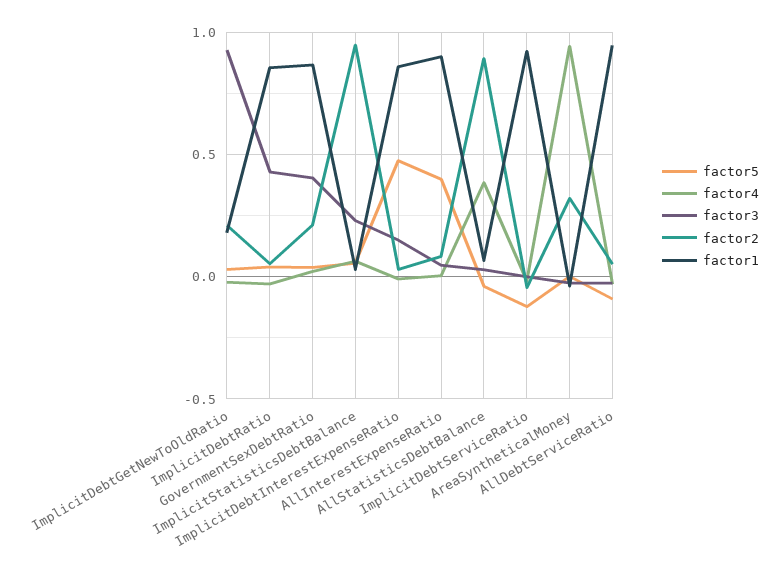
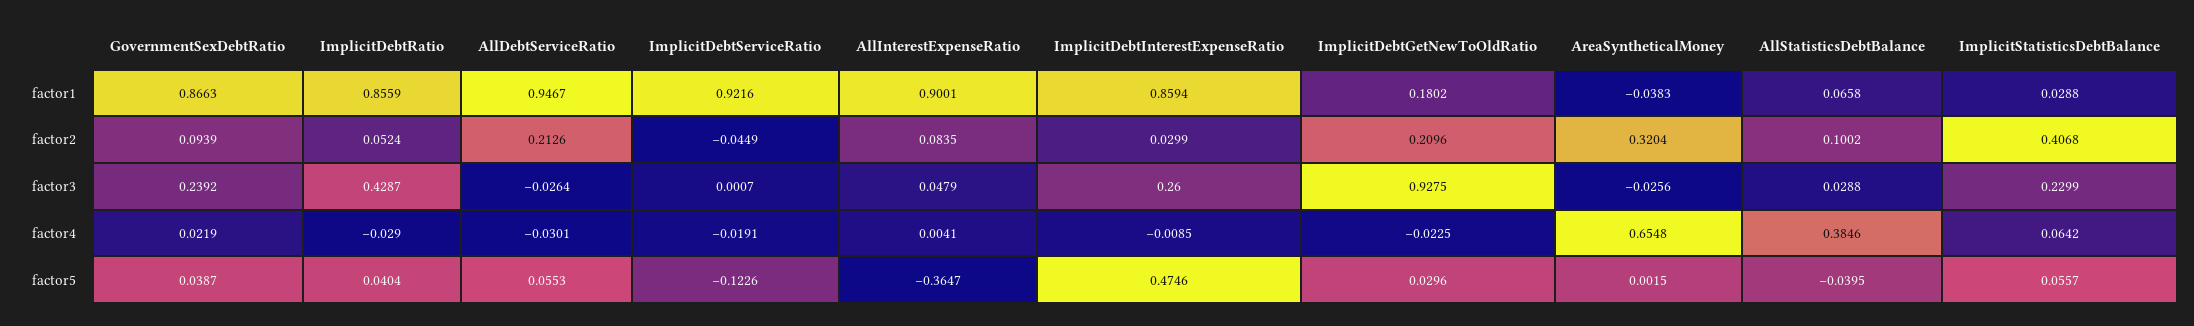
factor3, GovernmentSexDebtRatio: 0.4 -> 0.2392
factor2, GovernmentSexDebtRatio: 0.2 -> 0.0939
factor2, ImplicitStatisticsDebtBalance: 0.95 -> 0.4068
factor3, ImplicitDebtInterestExpenseRatio: 0.15 -> 0.26
factor5, AllInterestExpenseRatio: 0.4 -> -0.3647
factor2, AllStatisticsDebtBalance: 0.9 -> 0.1002
factor4, AreaSyntheticalMoney: 0.95 -> 0.6548
factor5, AllDebtServiceRatio: -0.1 -> 0.0553
factor2, AllDebtServiceRatio: 0.05 -> 0.2126

